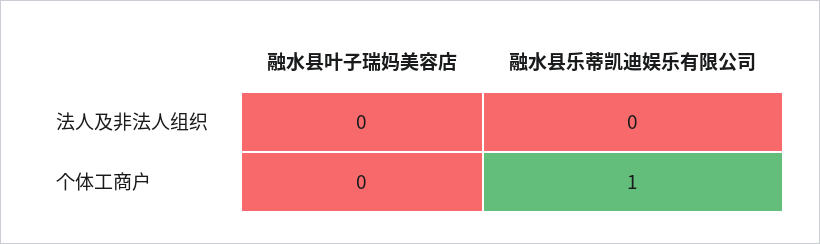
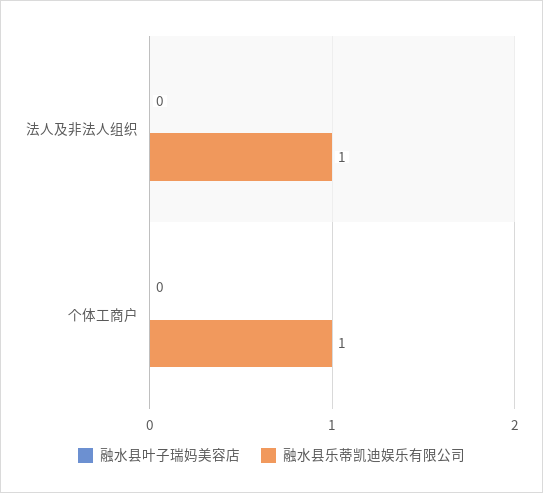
融水县乐蒂凯迪娱乐有限公司, 法人及非法人组织: 0 -> 1

